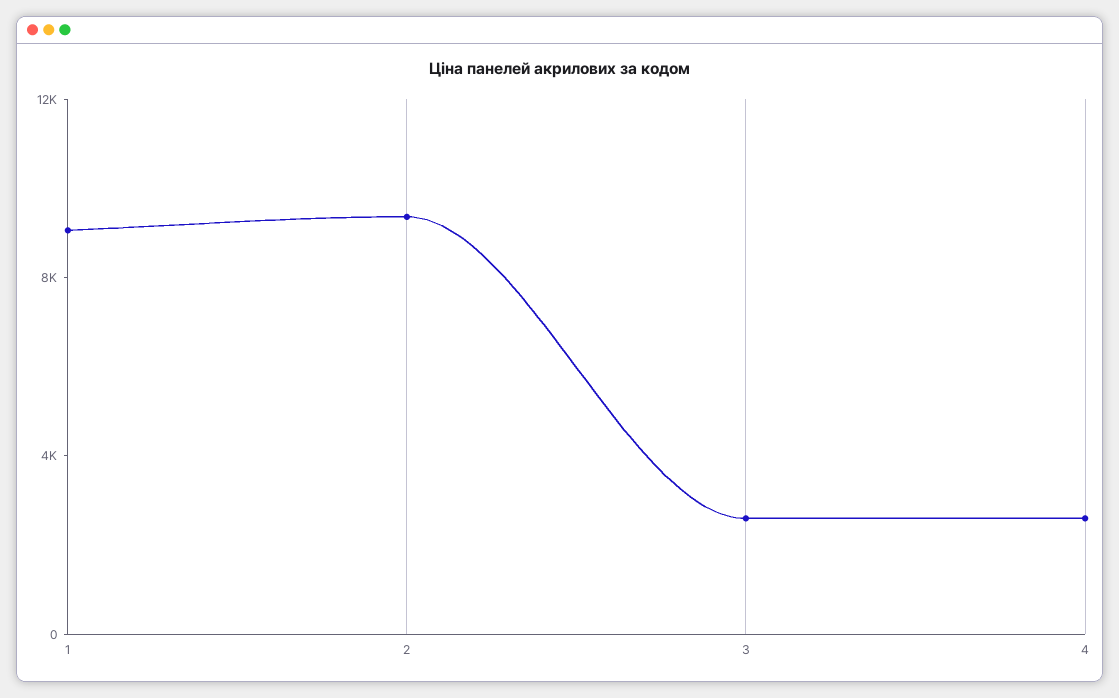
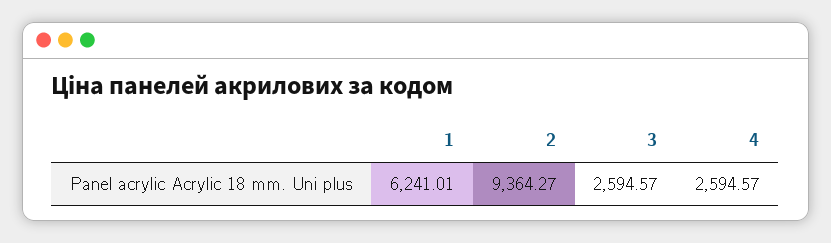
1: 9000 -> 6241.01

